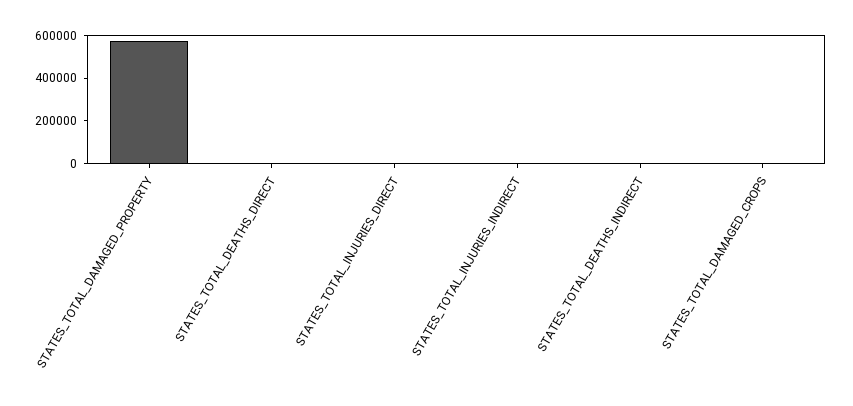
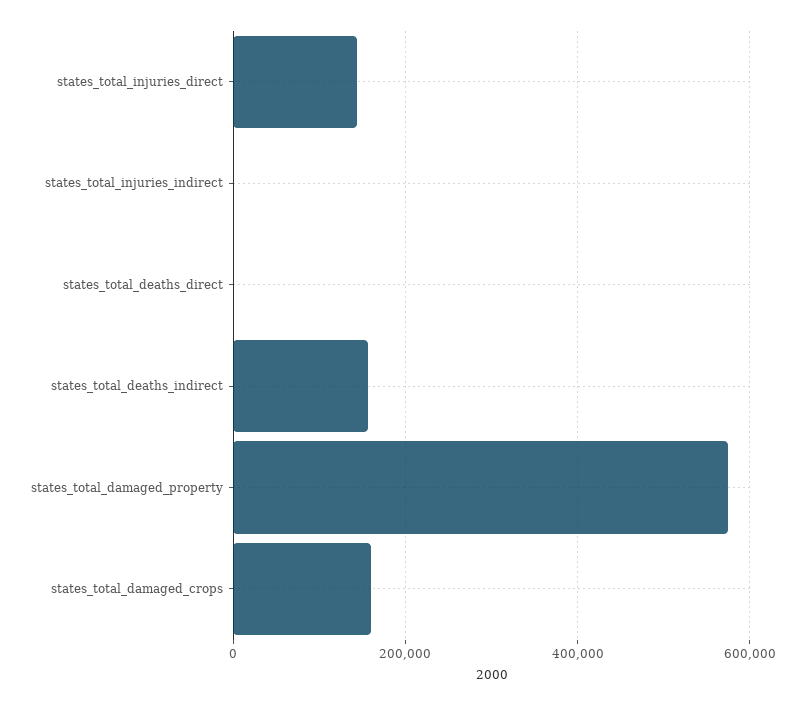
STATES_TOTAL_INJURIES_DIRECT: 0 -> 140000
STATES_TOTAL_DEATHS_INDIRECT: 0 -> 160000
STATES_TOTAL_DAMAGED_CROPS: 0 -> 160000

